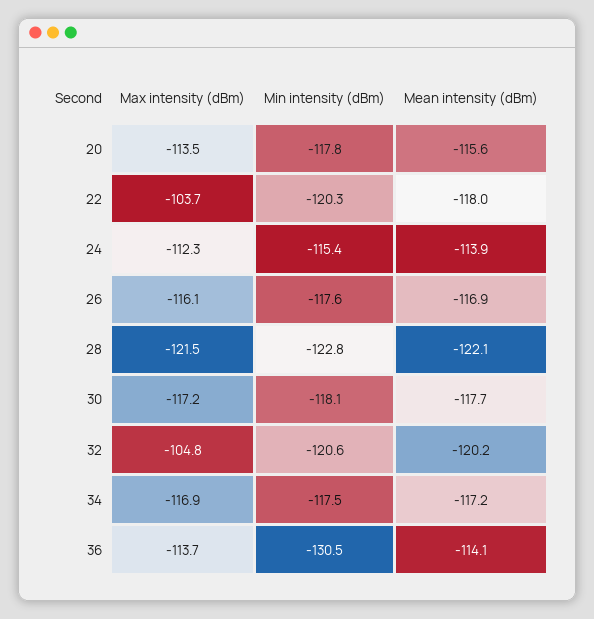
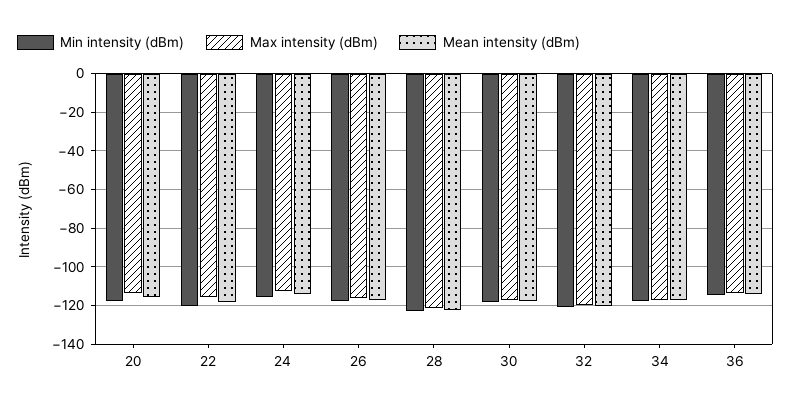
Max intensity (dBm), 22: -103.7 -> -115
Max intensity (dBm), 32: -104.8 -> -120
Min intensity (dBm), 36: -130.5 -> -115

